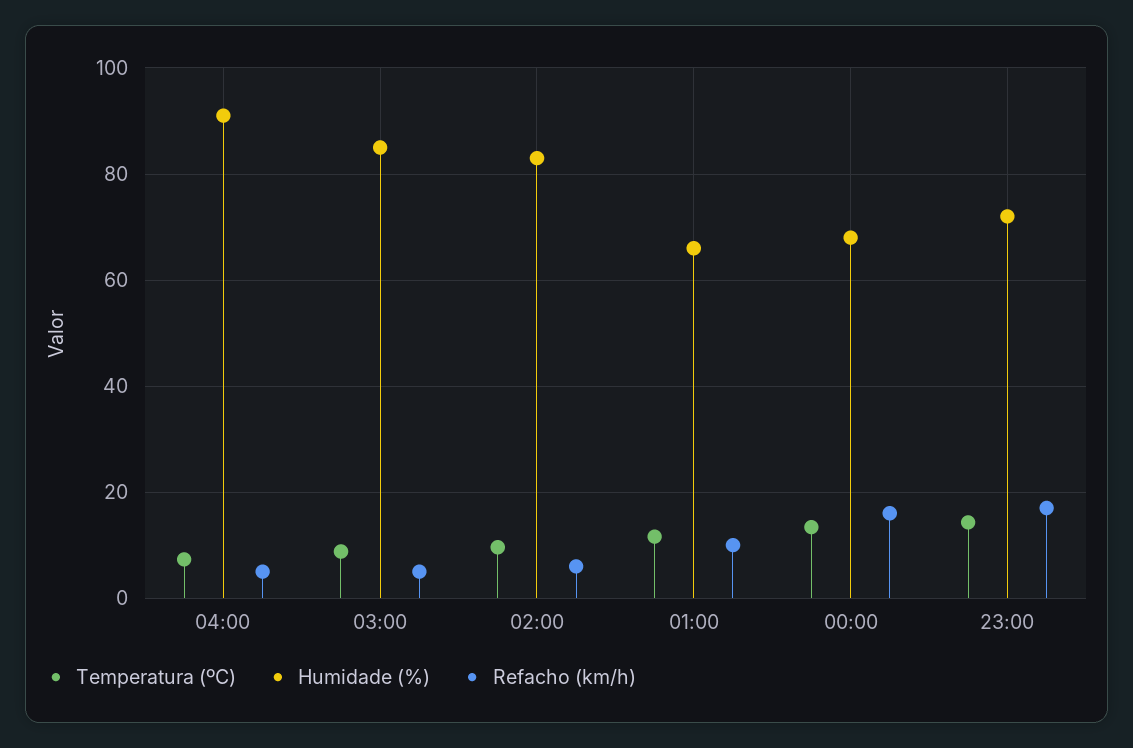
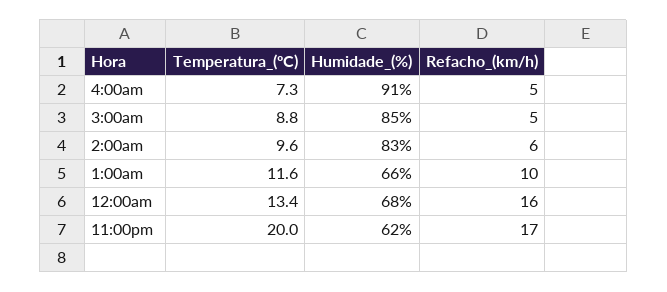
Temperatura (ºC), 23:00: 14 -> 20
Humidade (%), 23:00: 72 -> 62

